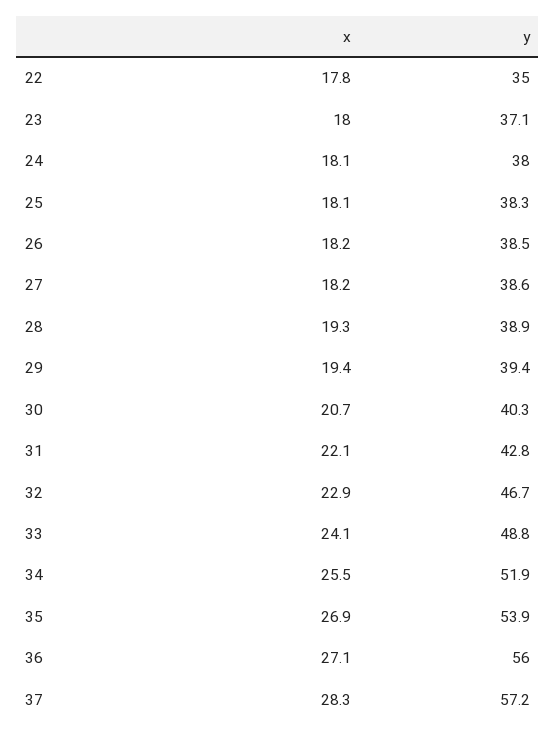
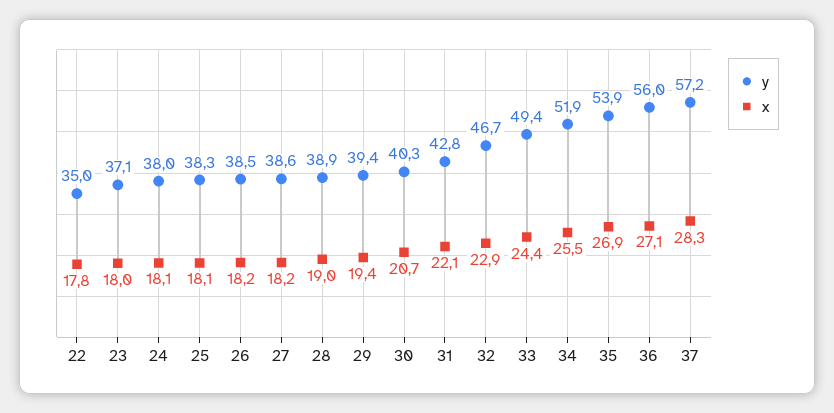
x, 28: 19.3 -> 19
x, 33: 24.1 -> 24.4
y, 33: 48.8 -> 49.4

